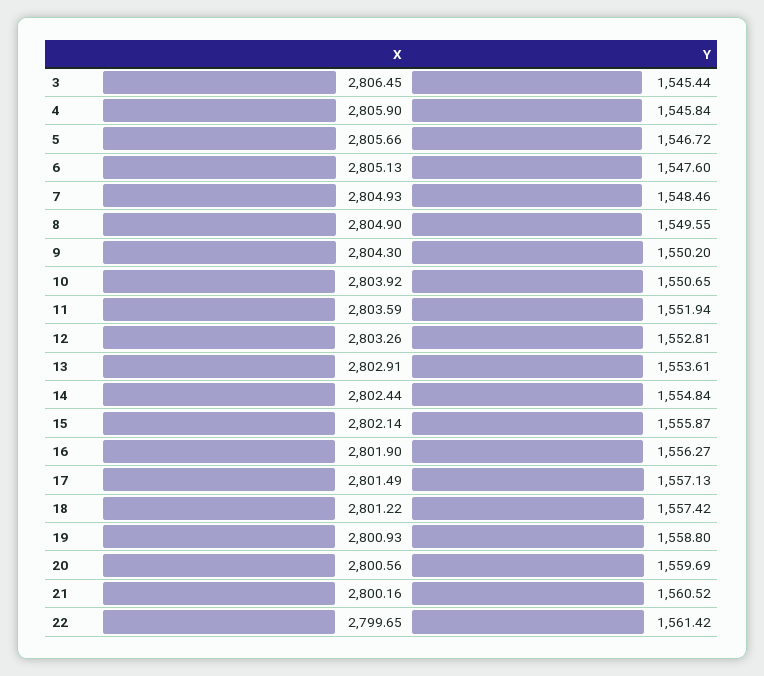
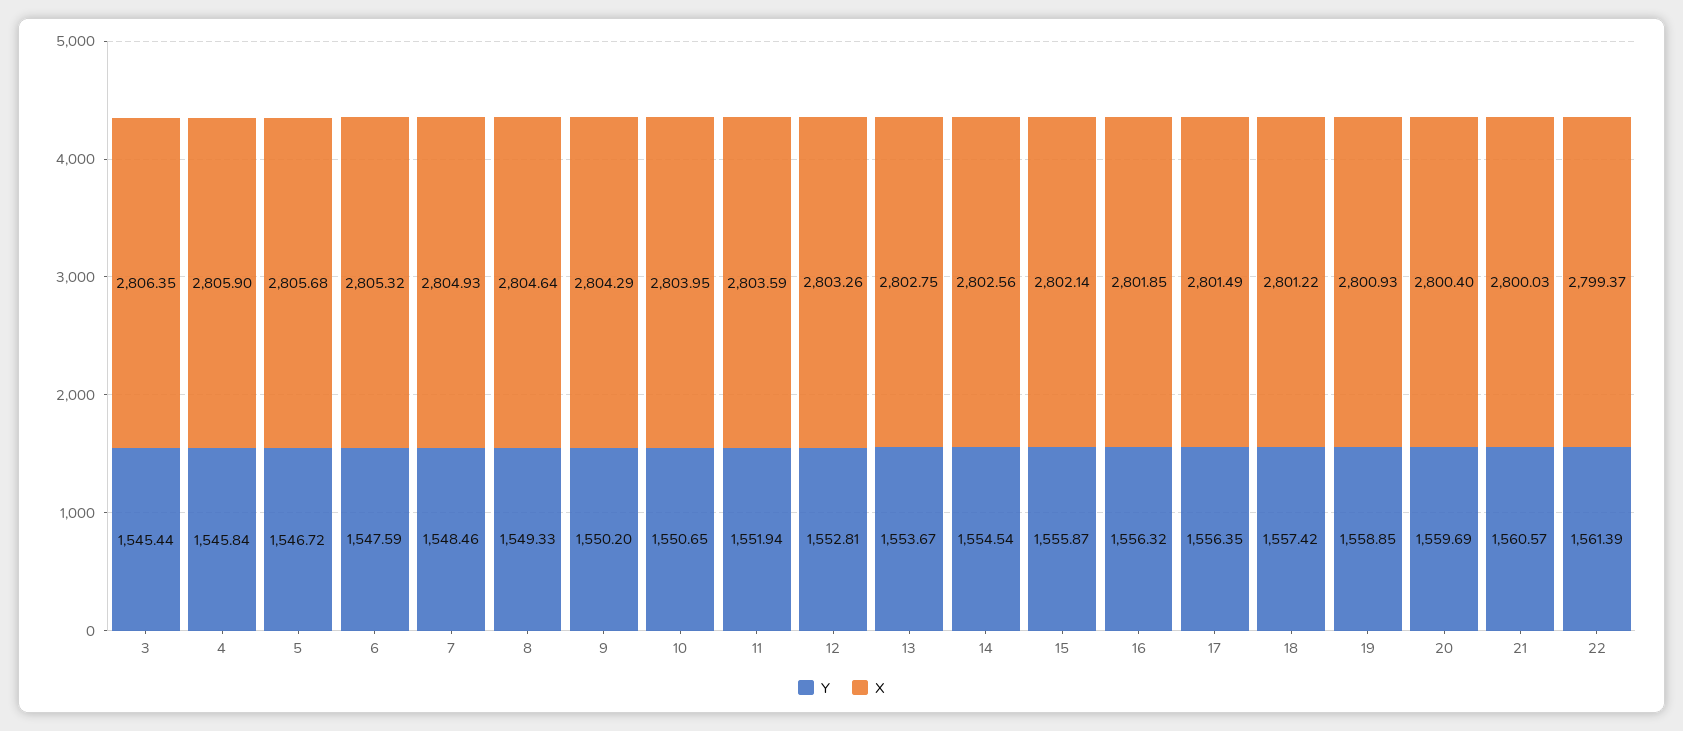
X, 3: 2806.45 -> 2806.35
X, 5: 2805.66 -> 2805.68
X, 6: 2805.13 -> 2805.32
Y, 6: 1547.6 -> 1547.59
X, 8: 2804.9 -> 2804.64
Y, 8: 1549.55 -> 1549.33
X, 9: 2804.3 -> 2804.29
X, 10: 2803.92 -> 2803.95
X, 13: 2802.91 -> 2802.75
Y, 13: 1553.61 -> 1553.67
X, 14: 2802.44 -> 2802.56
Y, 14: 1554.84 -> 1554.54
X, 16: 2801.9 -> 2801.85
Y, 16: 1556.27 -> 1556.32
Y, 17: 1557.13 -> 1556.35
Y, 19: 1558.8 -> 1558.85
X, 20: 2800.56 -> 2800.4
X, 21: 2800.16 -> 2800.03
Y, 21: 1560.52 -> 1560.57
X, 22: 2799.65 -> 2799.37
Y, 22: 1561.42 -> 1561.39

